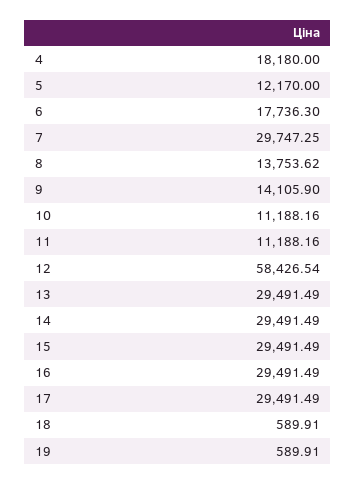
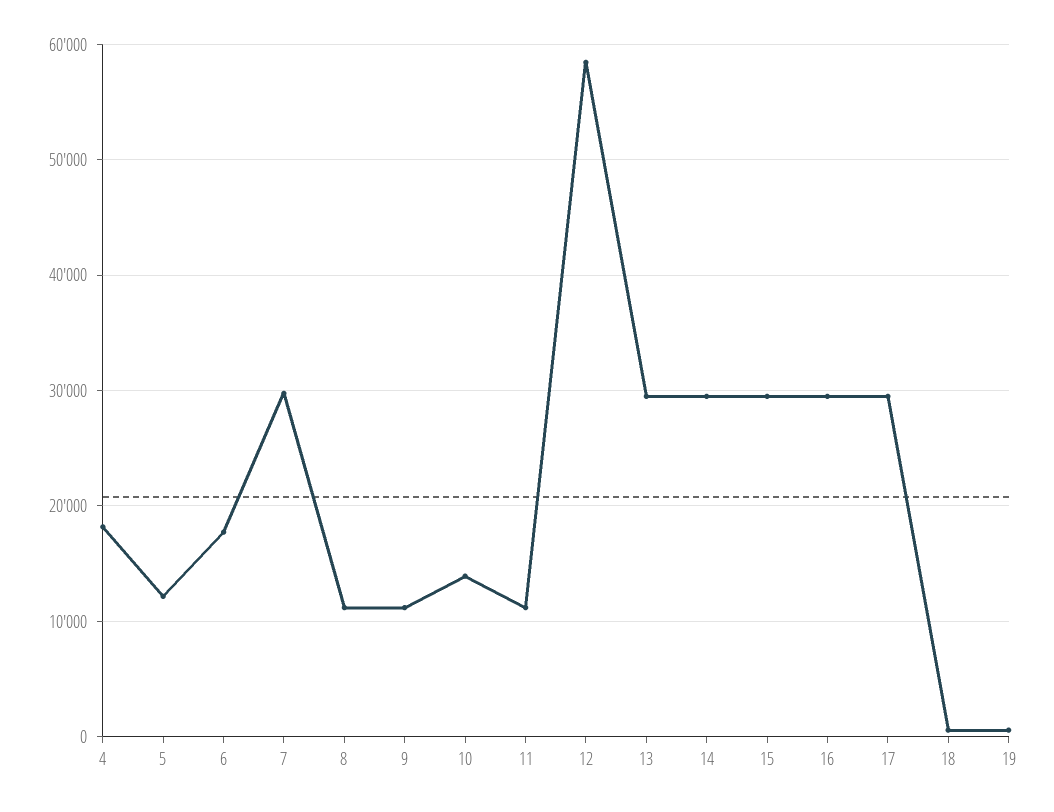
8: 13753.62 -> 11000
9: 14105.9 -> 11000
10: 11188.16 -> 14000

